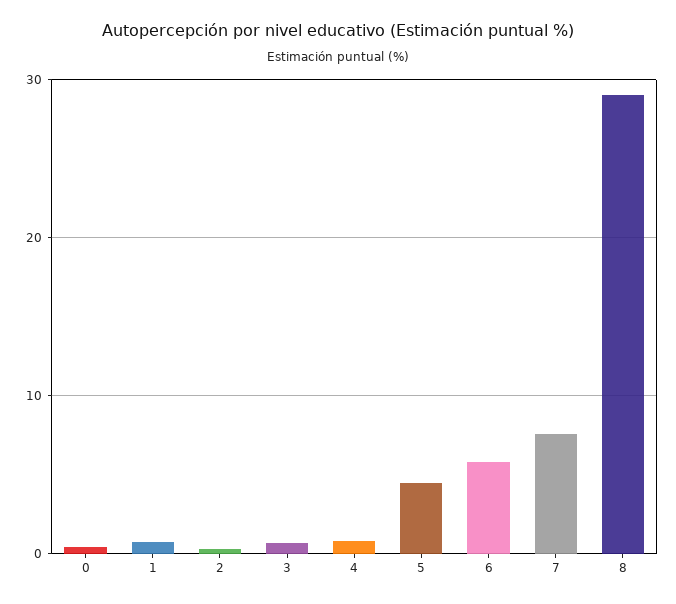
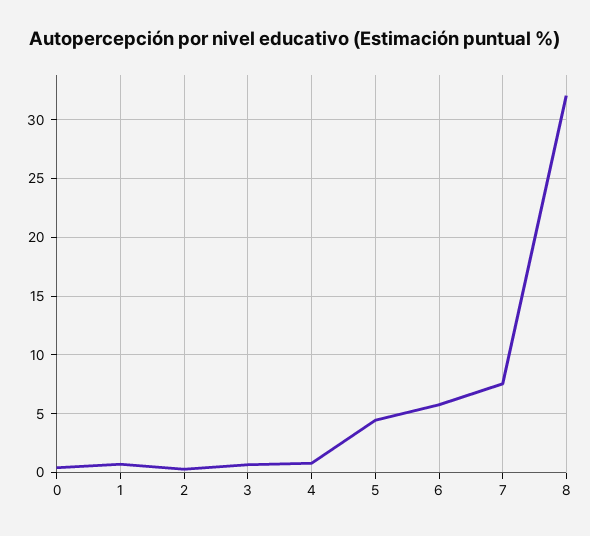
8: 29 -> 32

